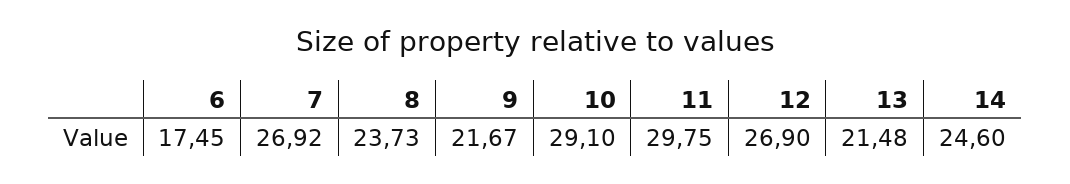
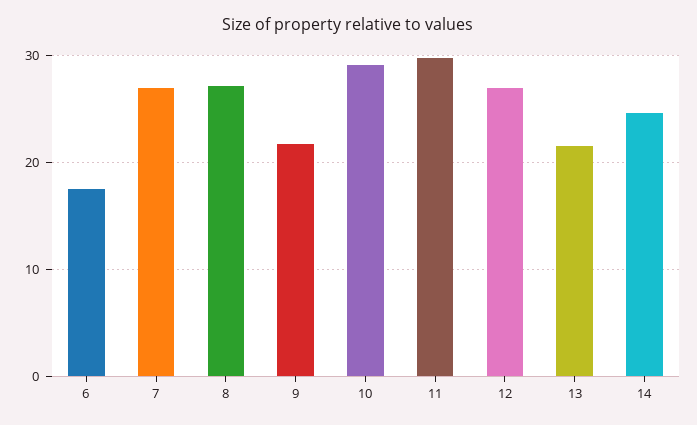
8: 23.73 -> 27

